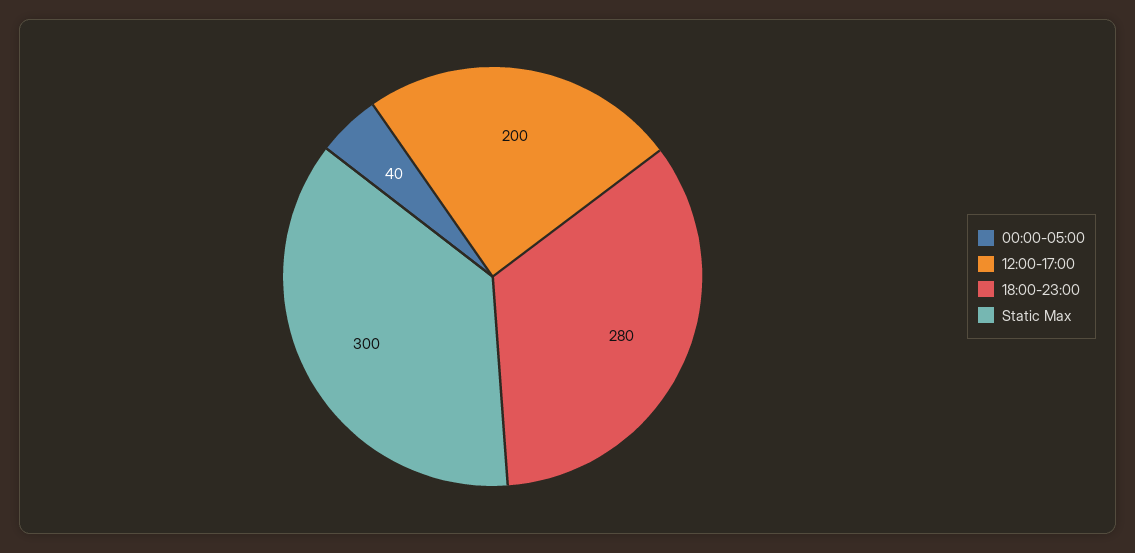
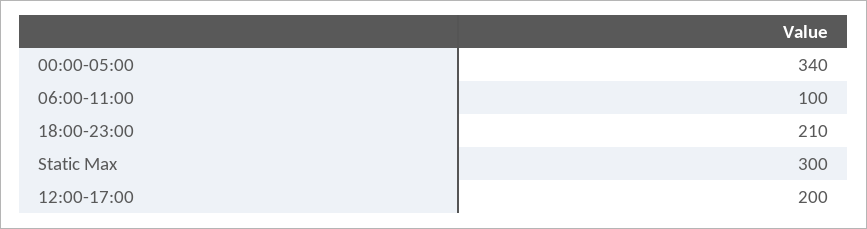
00:00-05:00: 40 -> 340
18:00-23:00: 280 -> 210
06:00-11:00: none -> 100

